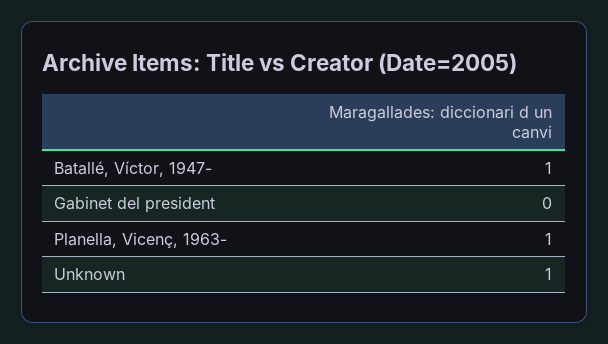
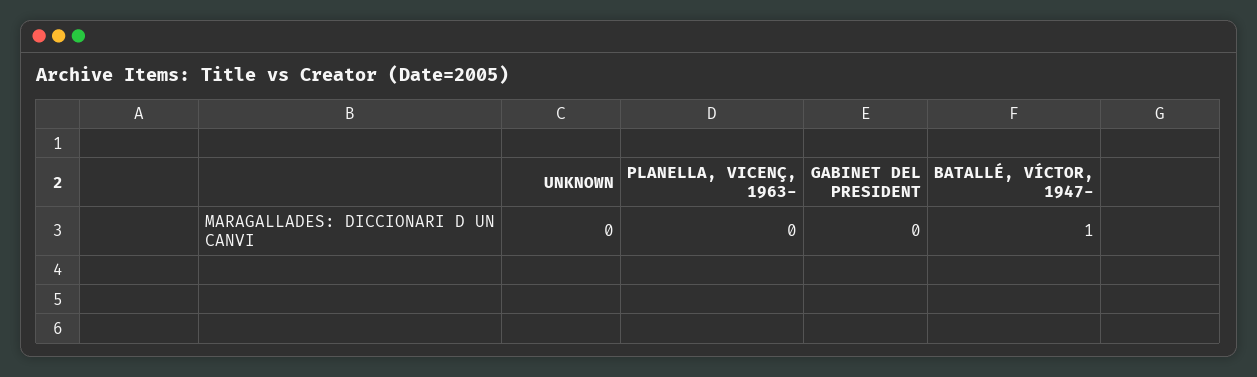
Planella, Vicenç, 1963-: 1 -> 0
Unknown: 1 -> 0

